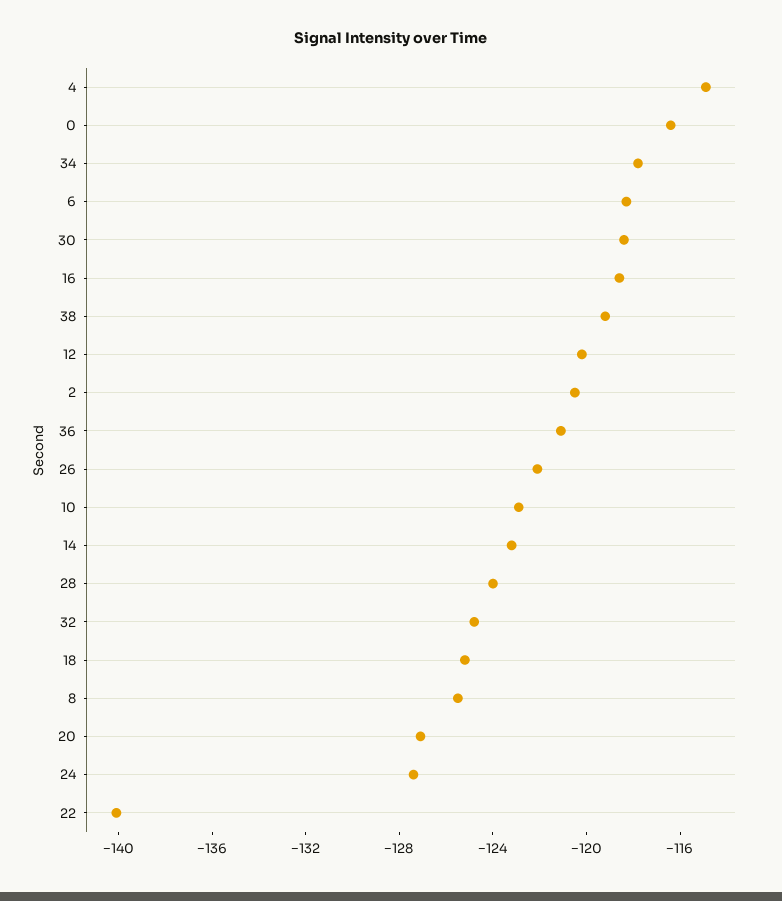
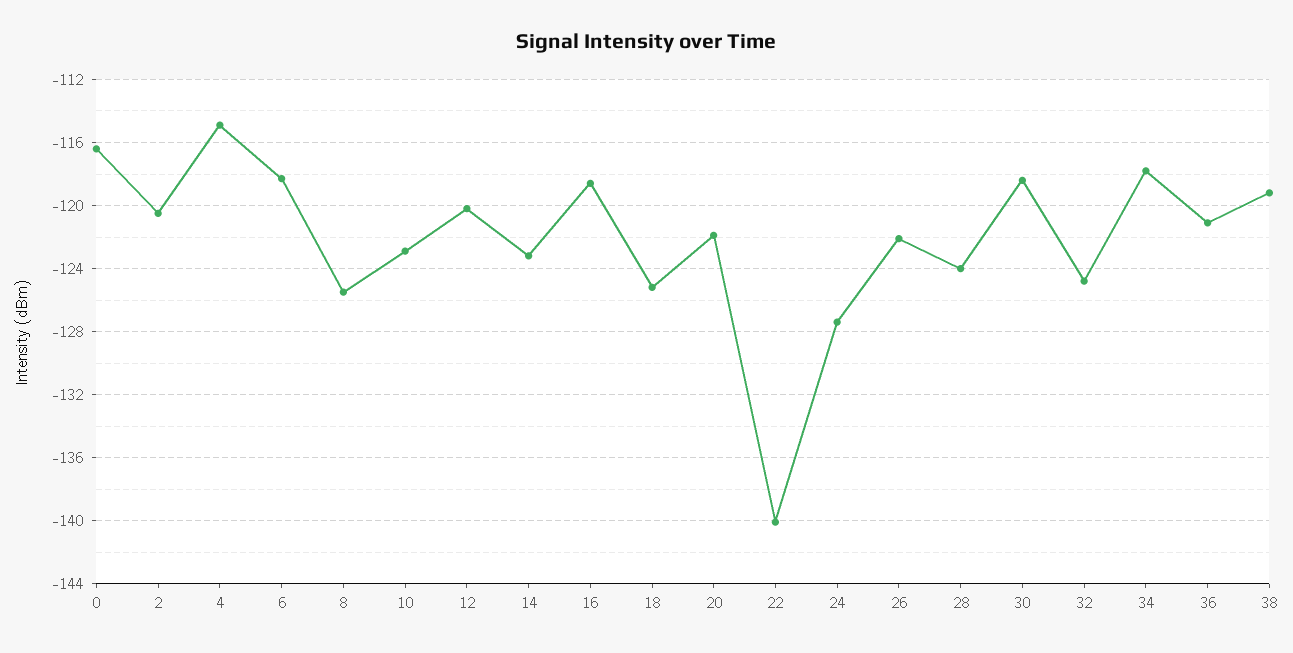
20: -127 -> -122

